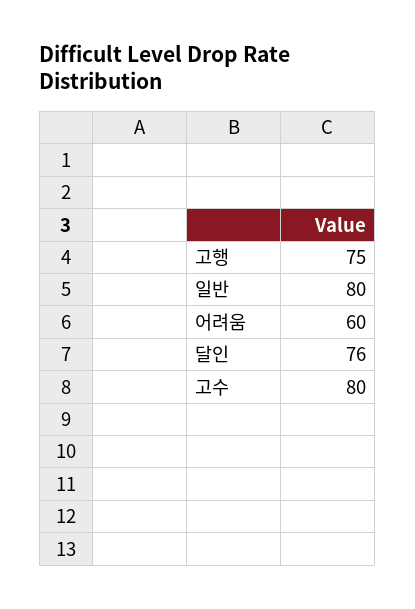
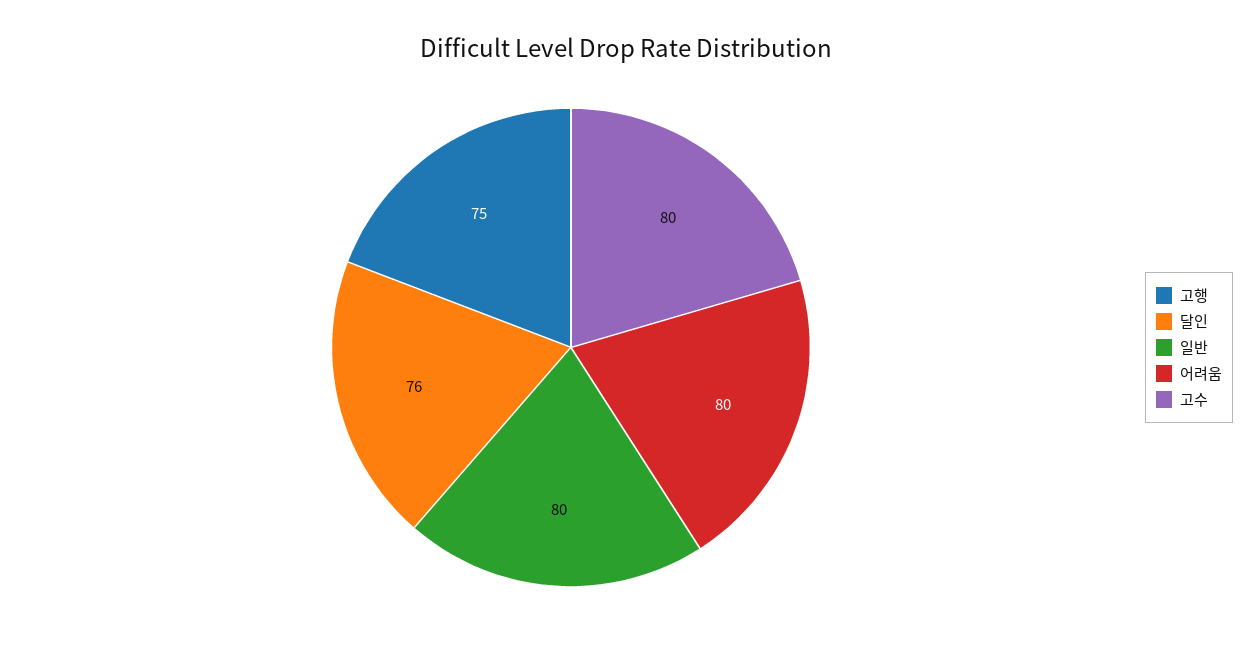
어려움: 60 -> 80

